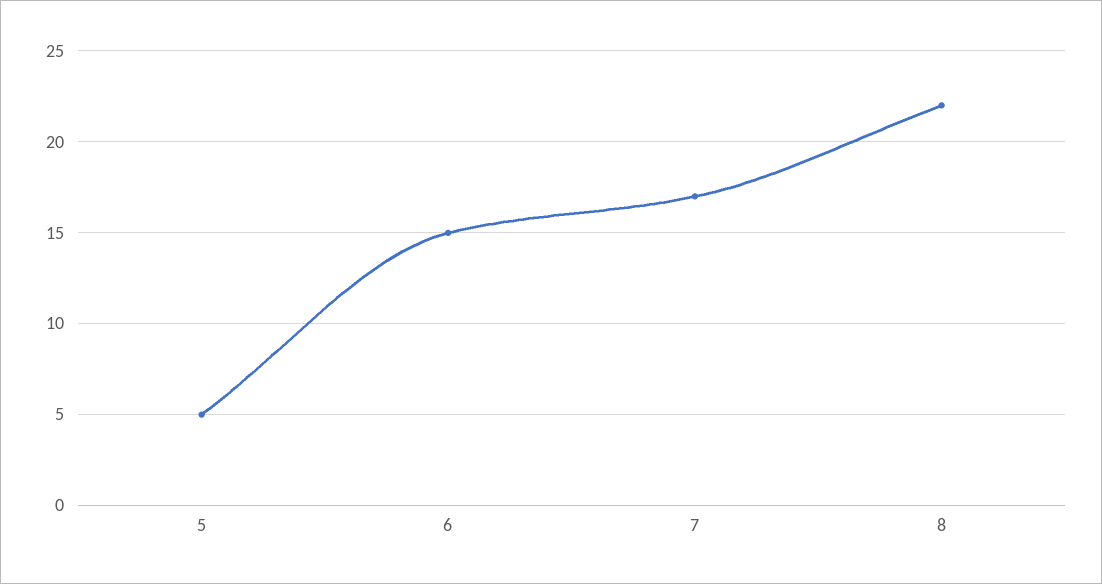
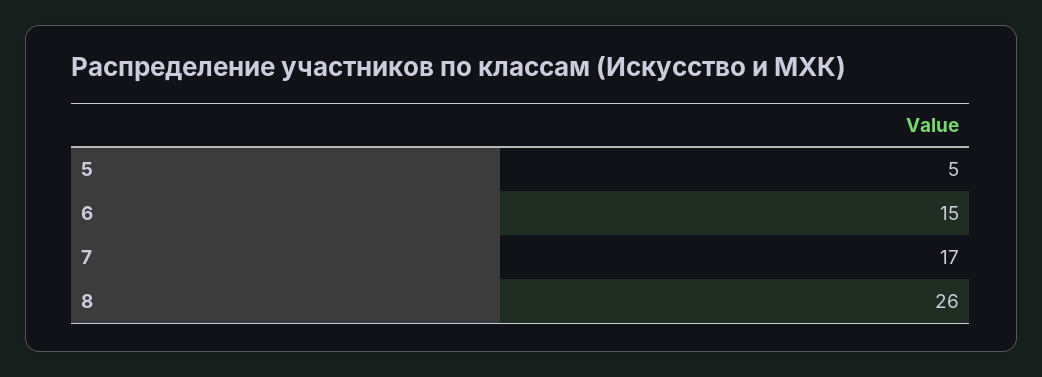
8: 22 -> 26

